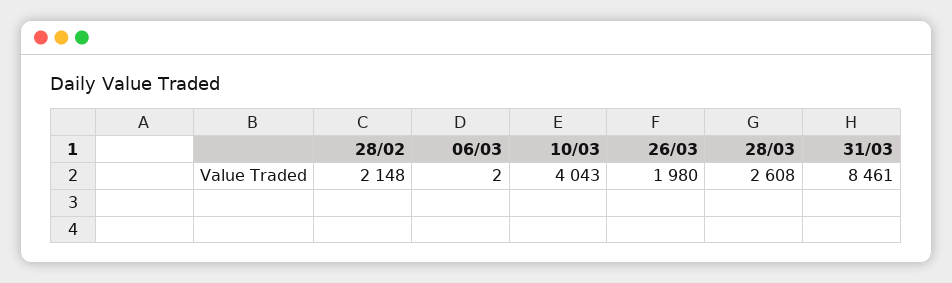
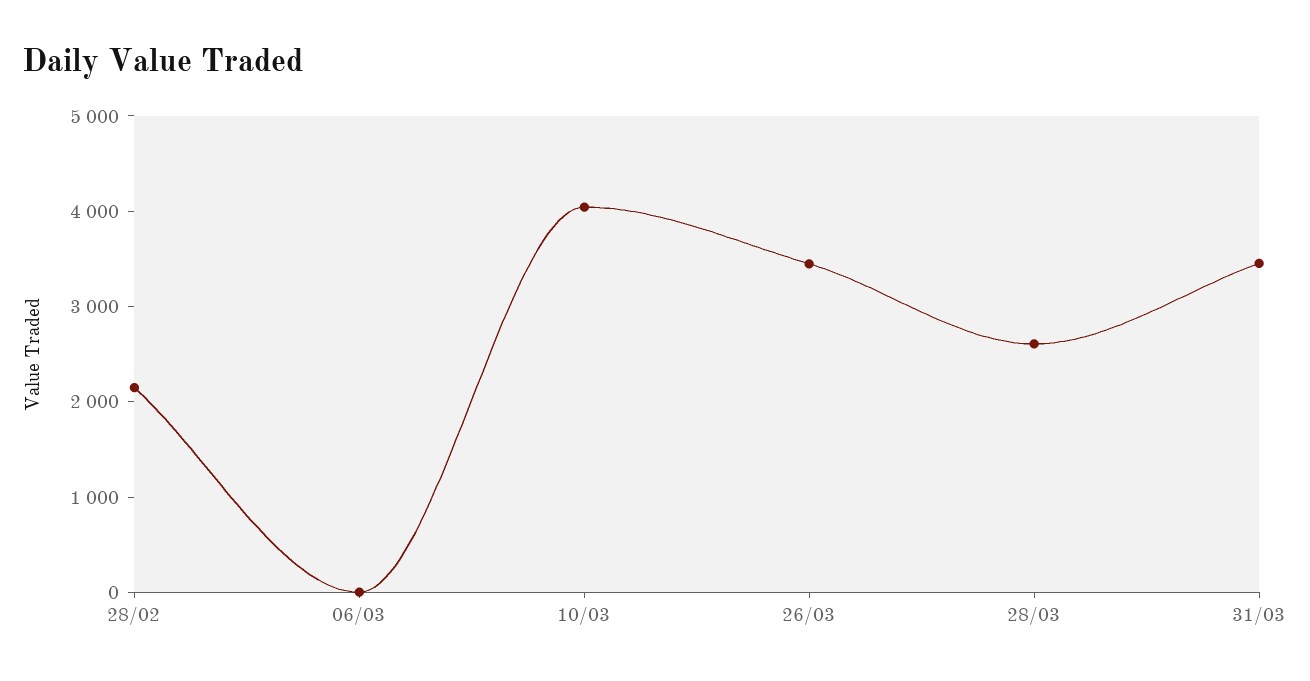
26/03: 1980 -> 3400
31/03: 8461 -> 3400

